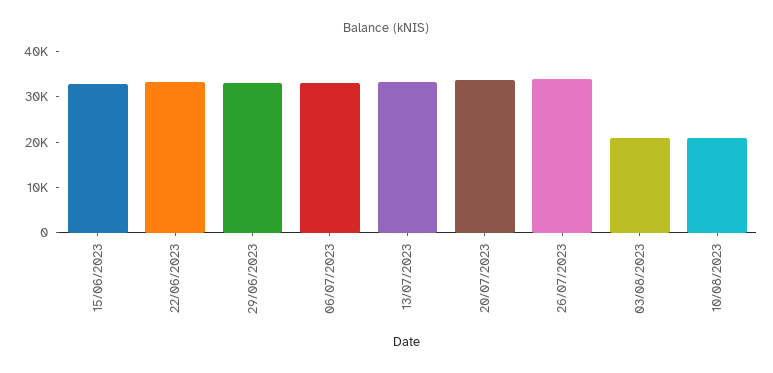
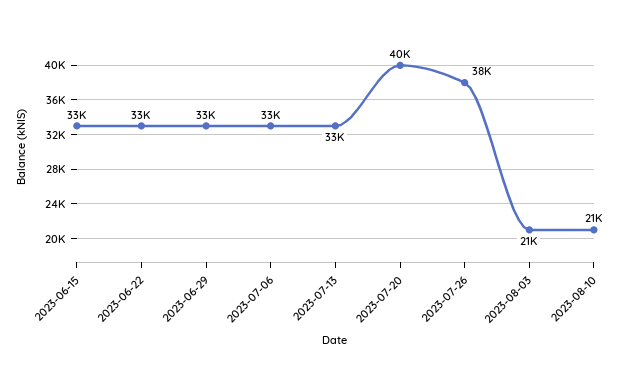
20/07/2023: 34000 -> 40000
26/07/2023: 34000 -> 38000

